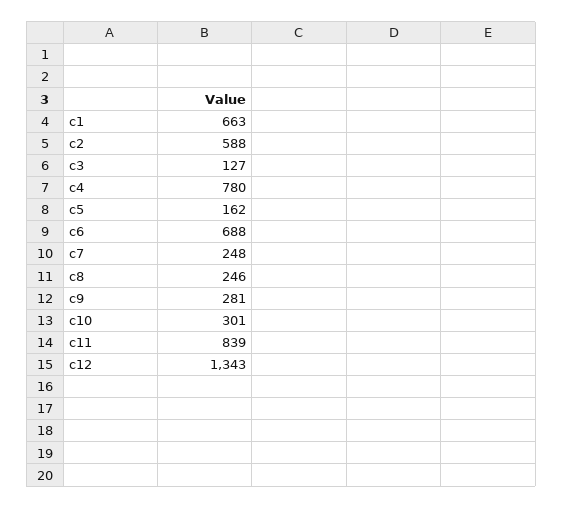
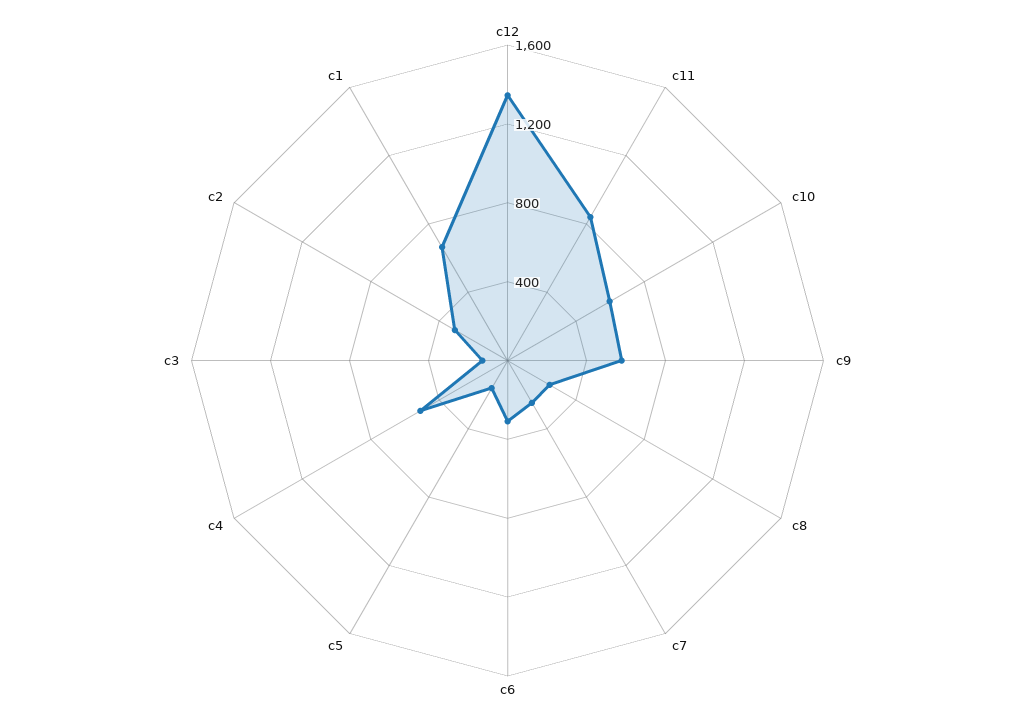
c2: 588 -> 300
c4: 780 -> 500
c6: 688 -> 300
c9: 281 -> 600
c10: 301 -> 600

